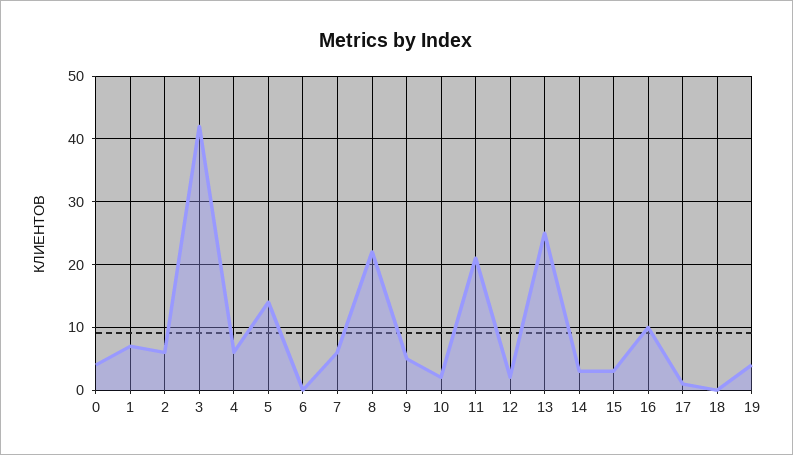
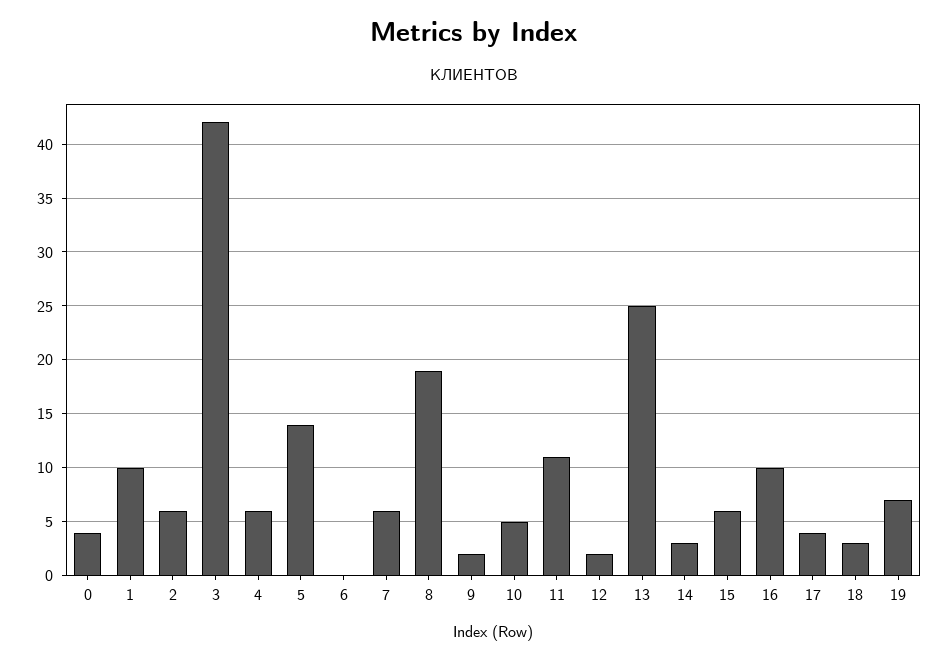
1: 7 -> 10
8: 22 -> 19
9: 5 -> 2
10: 2 -> 5
11: 21 -> 11
15: 3 -> 6
17: 1 -> 4
18: 0 -> 3
19: 4 -> 7

